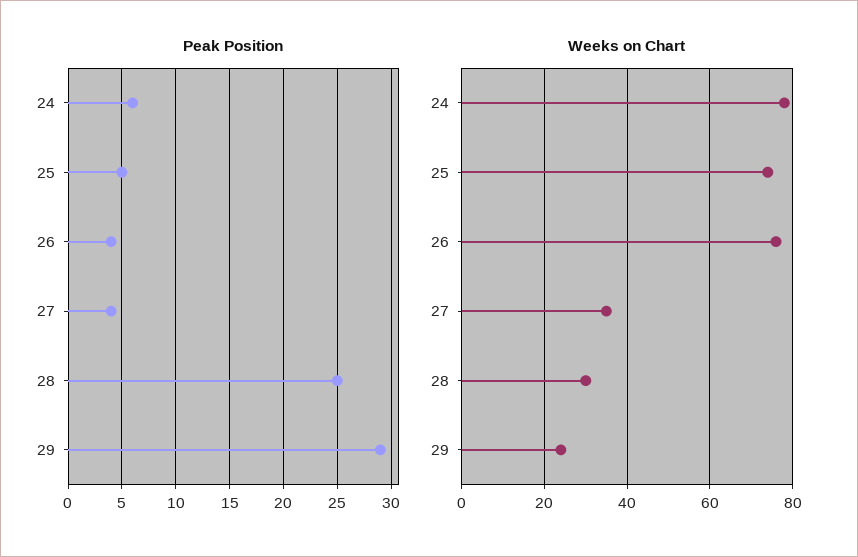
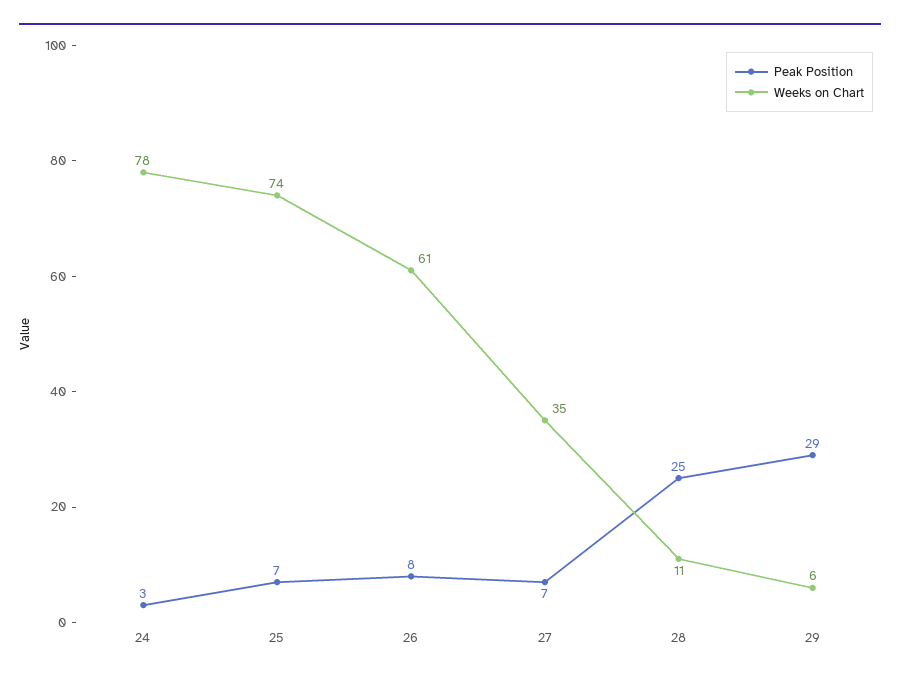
Peak Position, 24: 6 -> 3
Peak Position, 25: 5 -> 7
Peak Position, 26: 4 -> 8
Peak Position, 27: 4 -> 7
Weeks on Chart, 26: 75 -> 61
Weeks on Chart, 28: 30 -> 11
Weeks on Chart, 29: 25 -> 6

